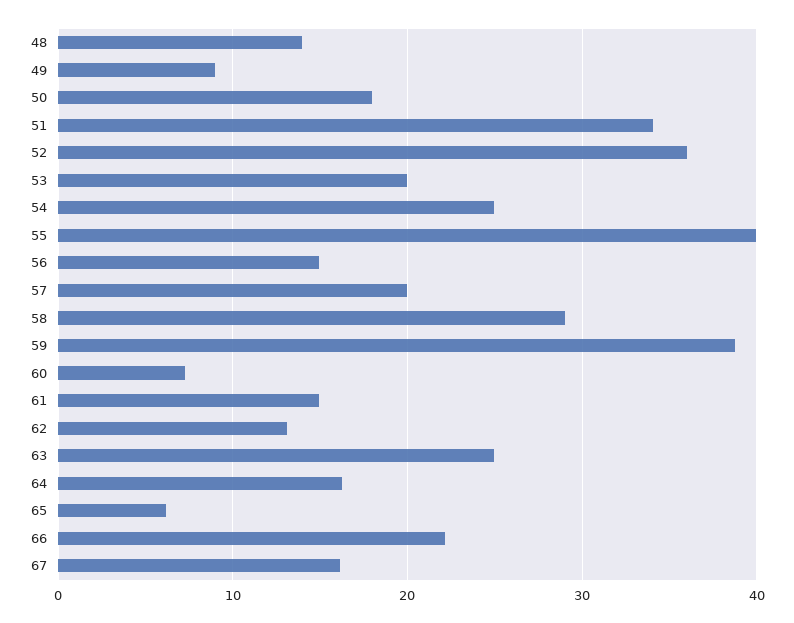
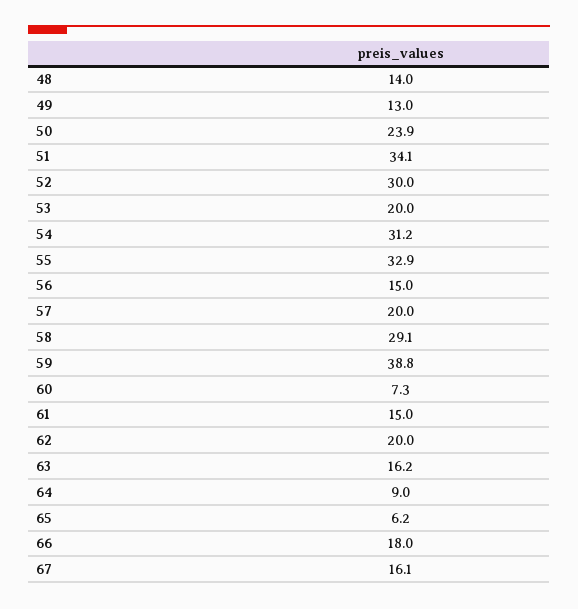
49: 9 -> 13
50: 18 -> 23.9
52: 36 -> 30
54: 25 -> 31.2
55: 40 -> 32.9
62: 13 -> 20
63: 25 -> 16.2
64: 16 -> 9
66: 22 -> 18

